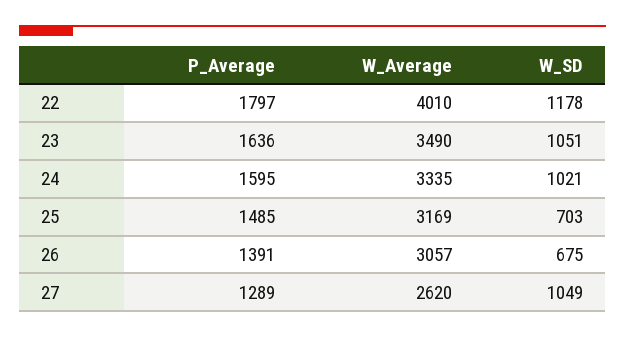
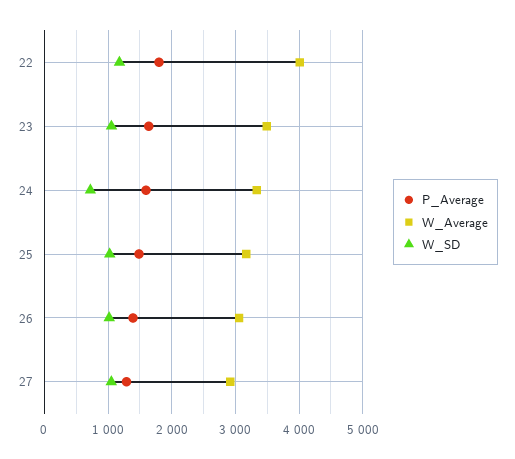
W_SD, 24: 1021 -> 700
W_SD, 25: 703 -> 1000
W_SD, 26: 675 -> 1000
W_Average, 27: 2620 -> 2900

